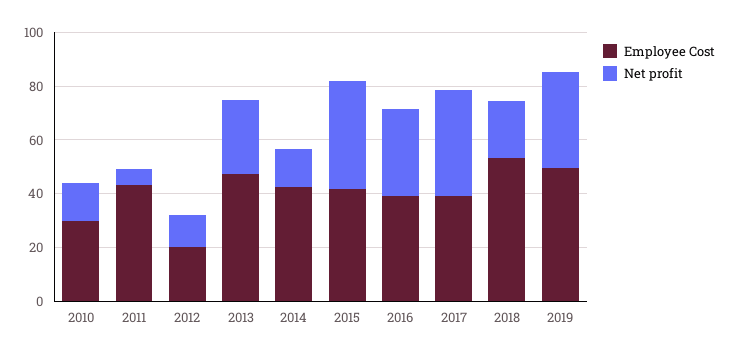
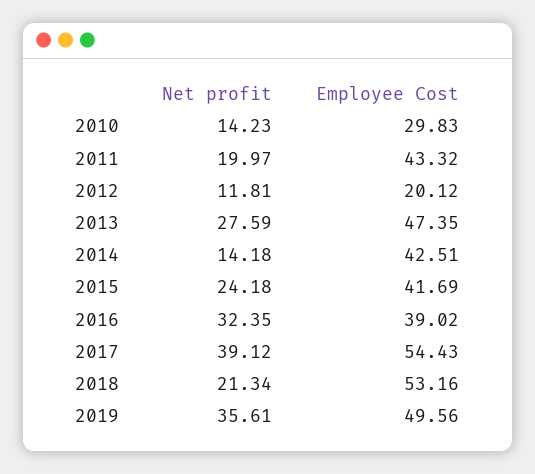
Net profit, 2011: 5 -> 19.97
Net profit, 2015: 40 -> 24.18
Employee Cost, 2017: 40 -> 54.43

